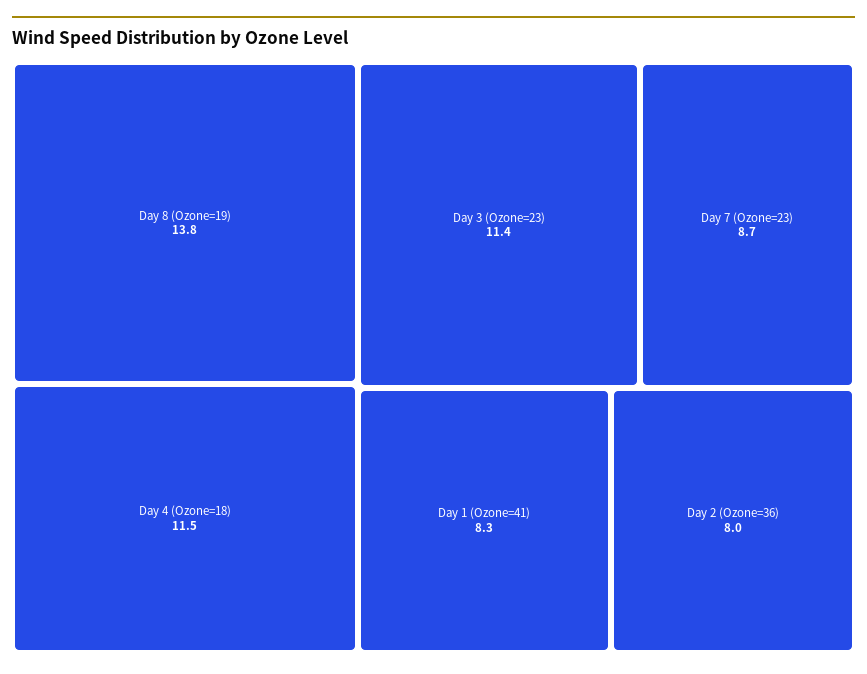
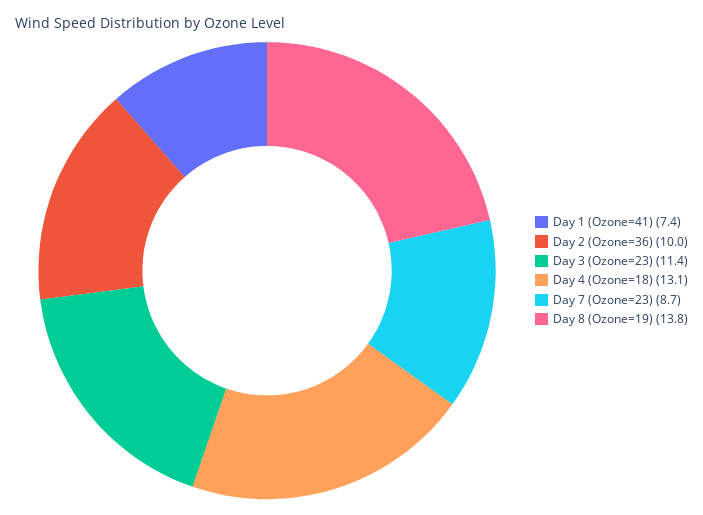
Day 4 (Ozone=18): 11.5 -> 13.1
Day 1 (Ozone=41): 8.3 -> 7.4
Day 2 (Ozone=36): 8 -> 10

